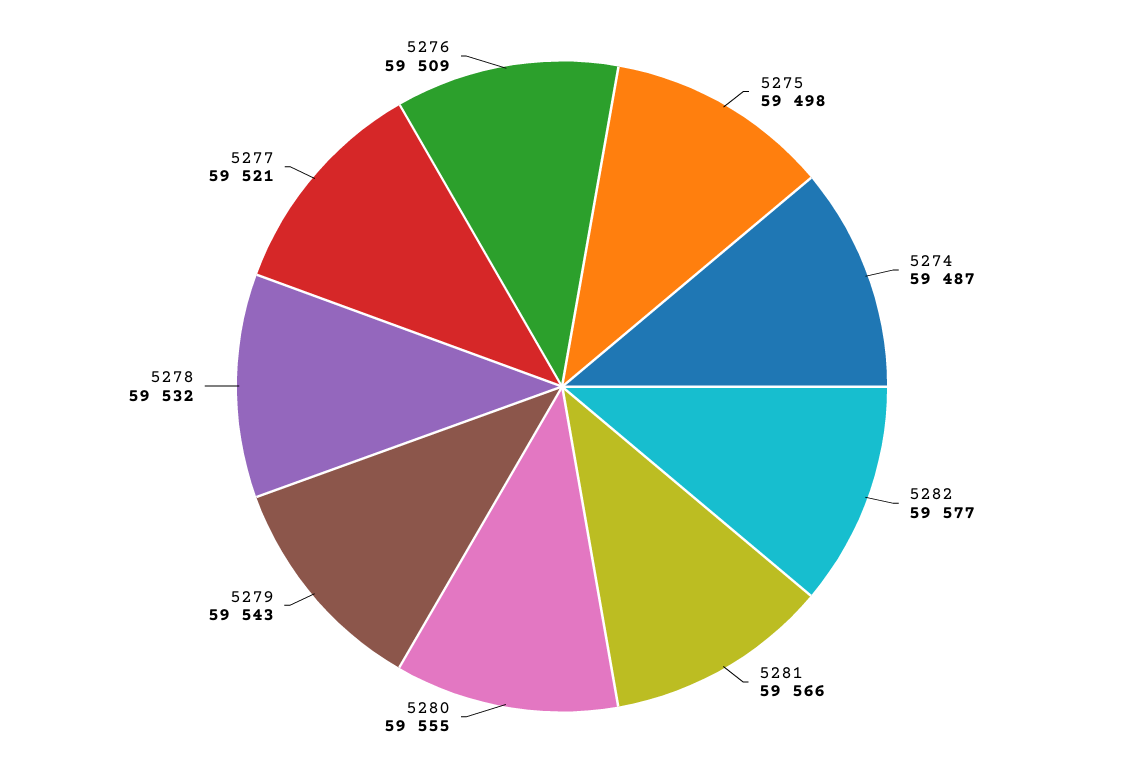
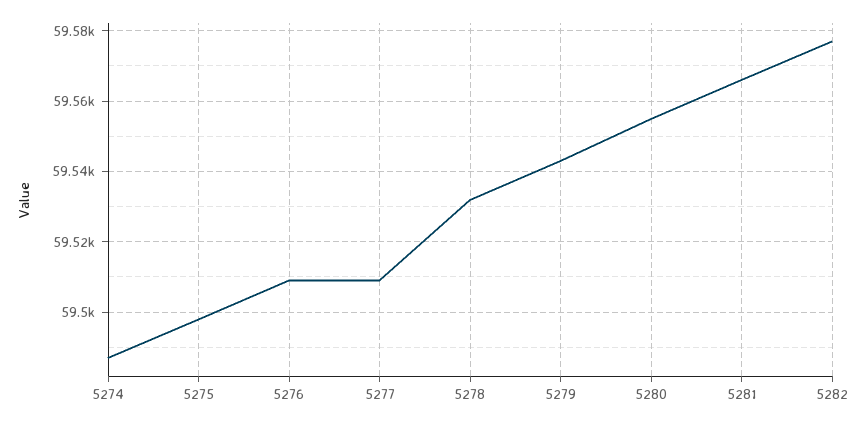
5277: 59521 -> 59510

